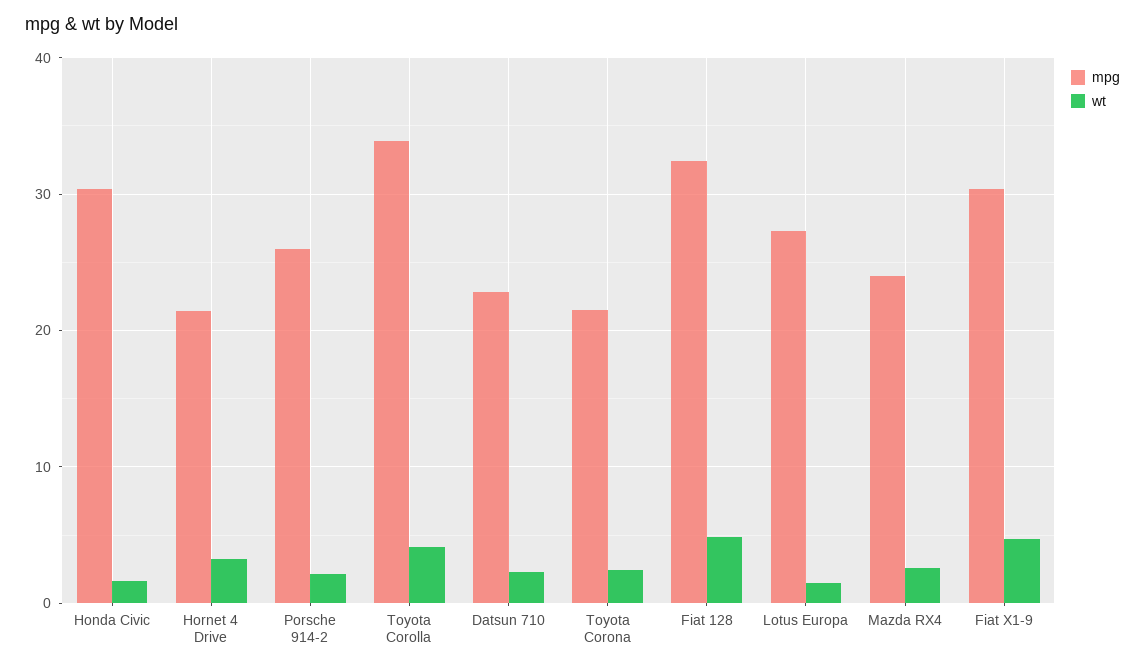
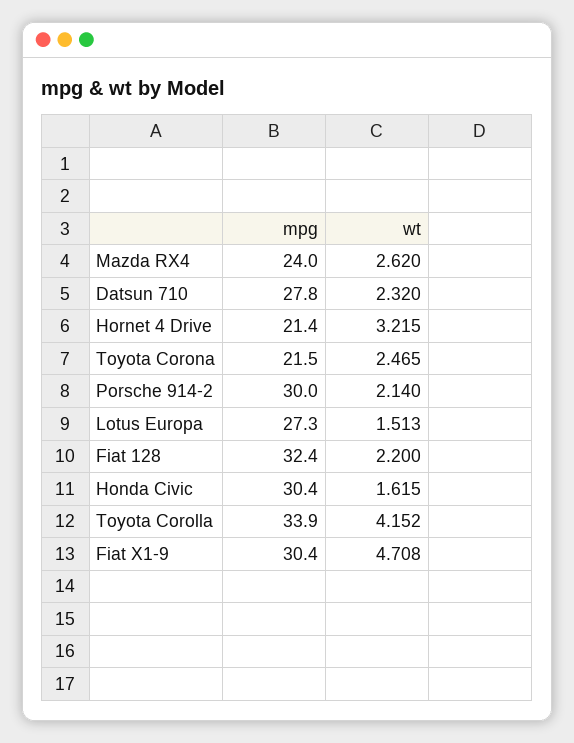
mpg, Porsche 914-2: 26 -> 30
mpg, Datsun 710: 23 -> 27.8
wt, Fiat 128: 5 -> 2.2

